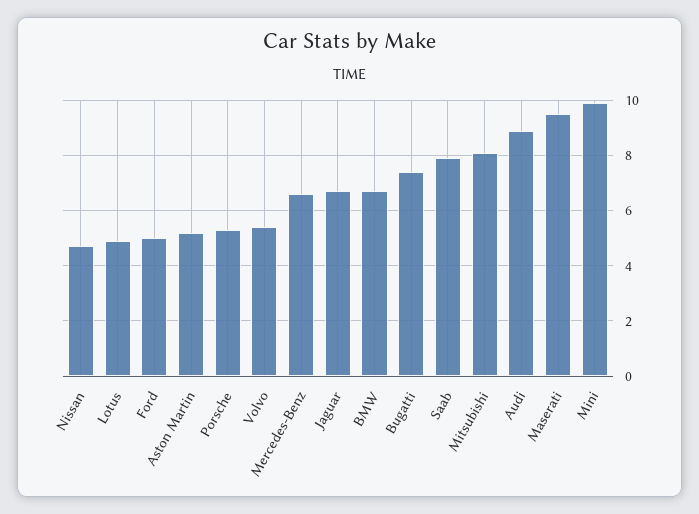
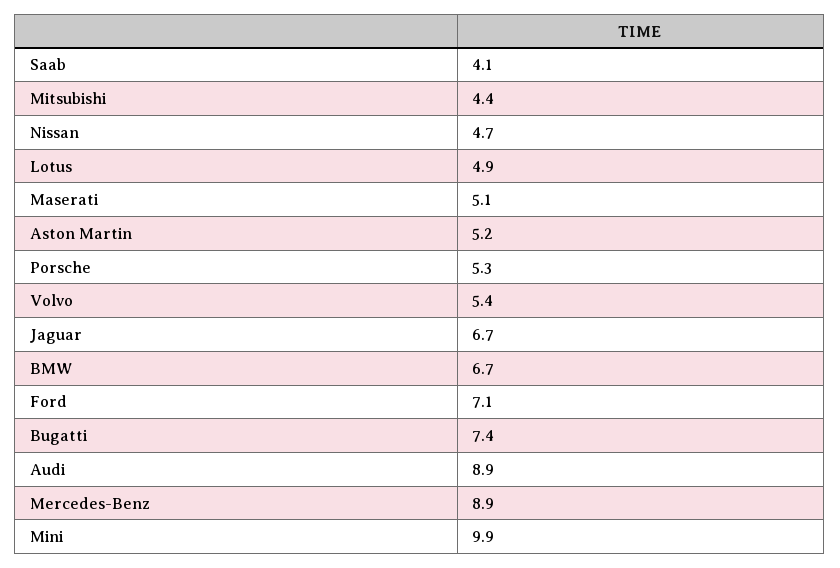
Ford: 5 -> 7.1
Mercedes-Benz: 6.5 -> 8.9
Saab: 8 -> 4.1
Mitsubishi: 8 -> 4.4
Maserati: 9.5 -> 5.1

